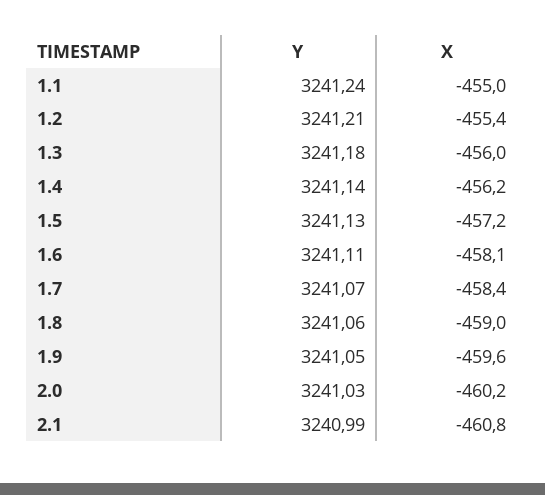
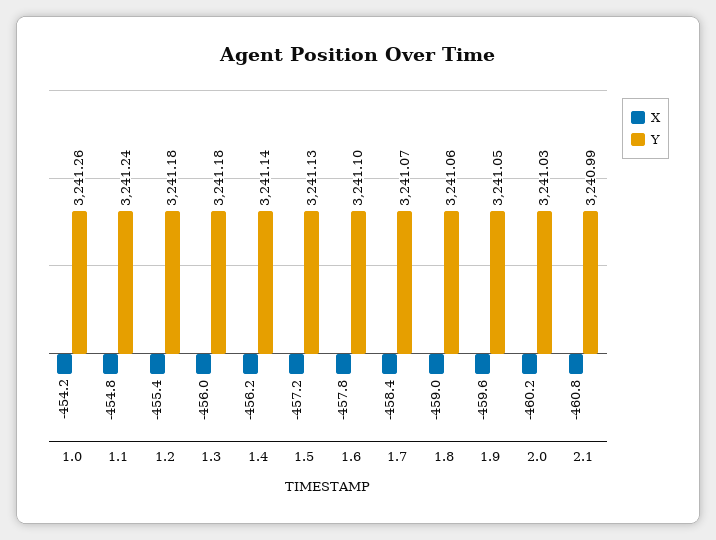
X, 1.1: -455 -> -454.8
Y, 1.2: 3241.21 -> 3241.18
Y, 1.6: 3241.11 -> 3241.1
X, 1.6: -458.1 -> -457.8
X, 1.0: none -> -454.2
Y, 1.0: none -> 3241.26

